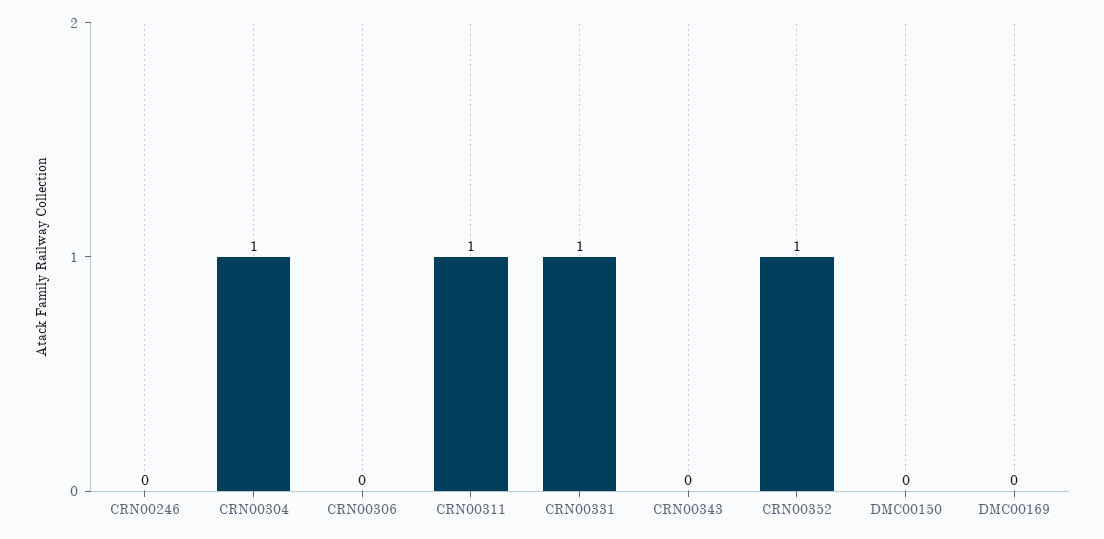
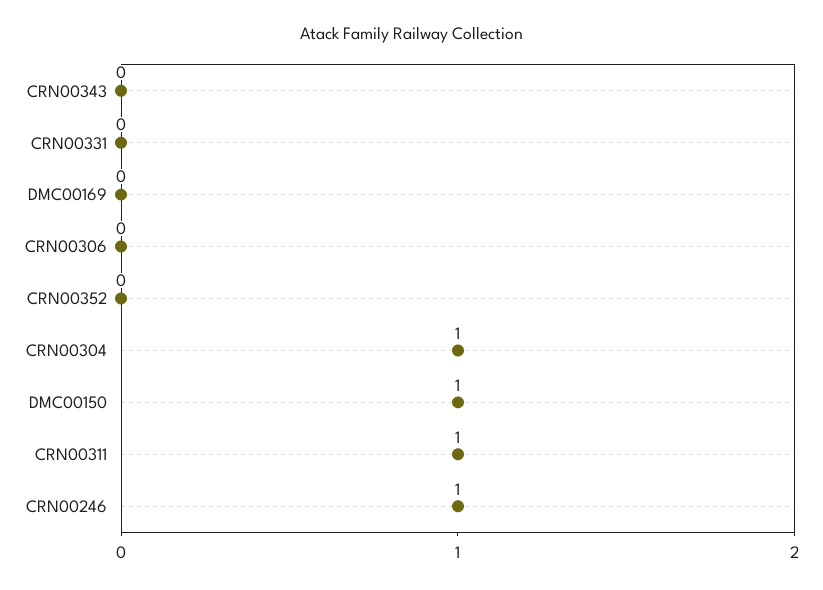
CRN00246: 0 -> 1
CRN00331: 1 -> 0
CRN00352: 1 -> 0
DMC00150: 0 -> 1

